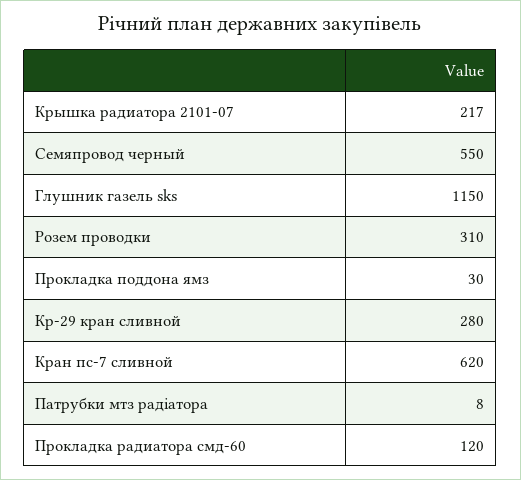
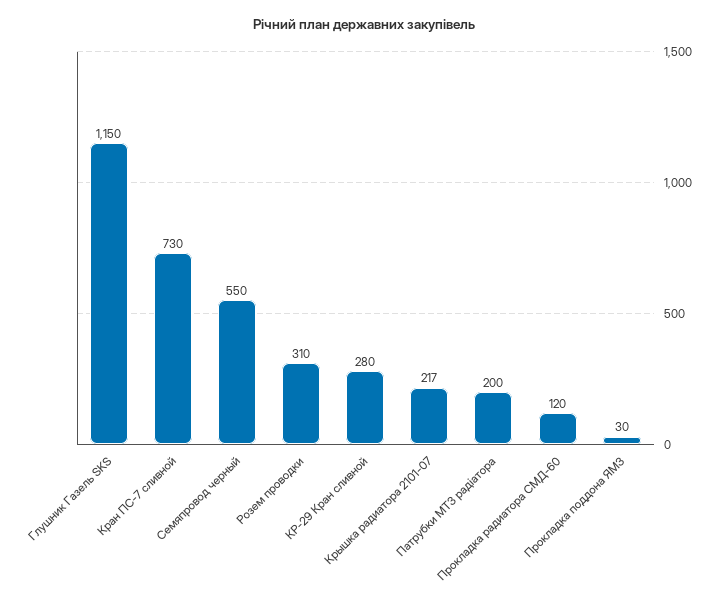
Кран пс-7 сливной: 620 -> 730
Патрубки мтз радіатора: 8 -> 200

